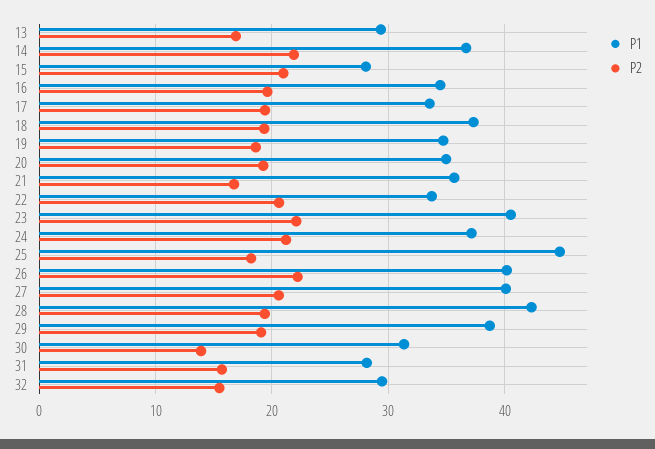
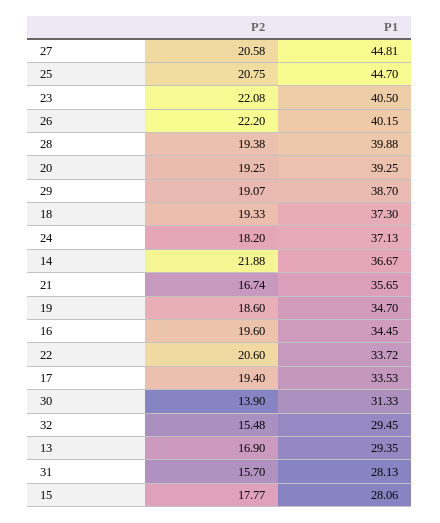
P2, 15: 21 -> 17.77
P1, 20: 35 -> 39.25
P2, 24: 21 -> 18.2
P2, 25: 18 -> 20.75
P1, 27: 40 -> 44.81
P1, 28: 42 -> 39.88

